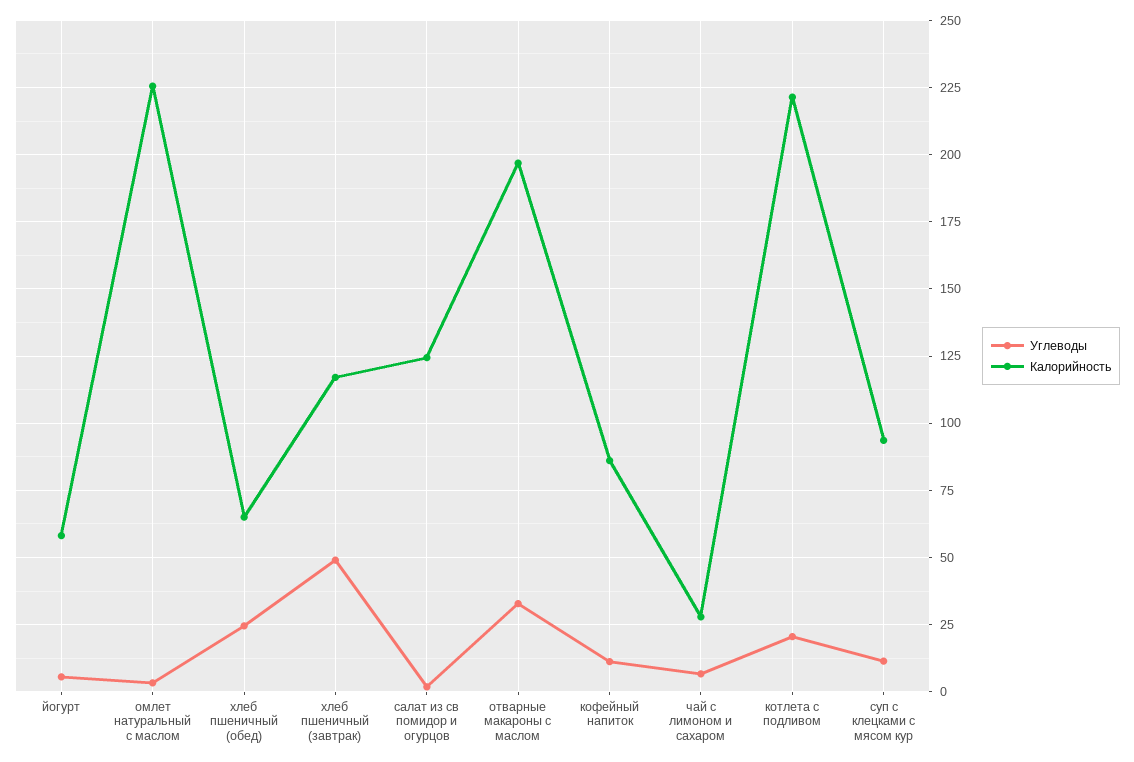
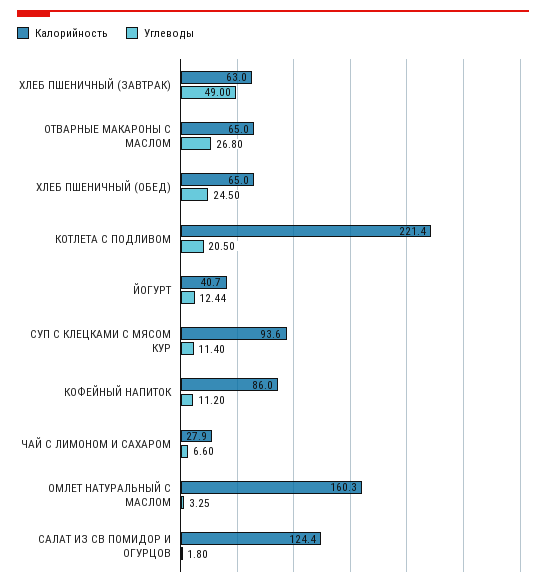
Углеводы, йогурт: 5 -> 12.44
Калорийность, йогурт: 57.5 -> 40.7
Калорийность, омлет натуральный с маслом: 225 -> 160.3
Калорийность, хлеб пшеничный (завтрак): 117.5 -> 63
Углеводы, отварные макароны с маслом: 32.5 -> 26.8
Калорийность, отварные макароны с маслом: 197.5 -> 65

